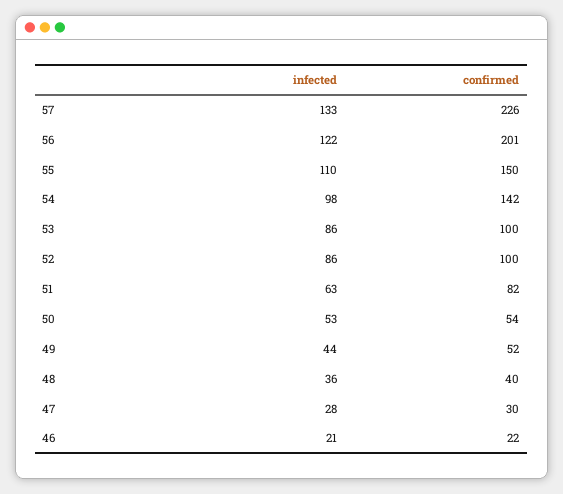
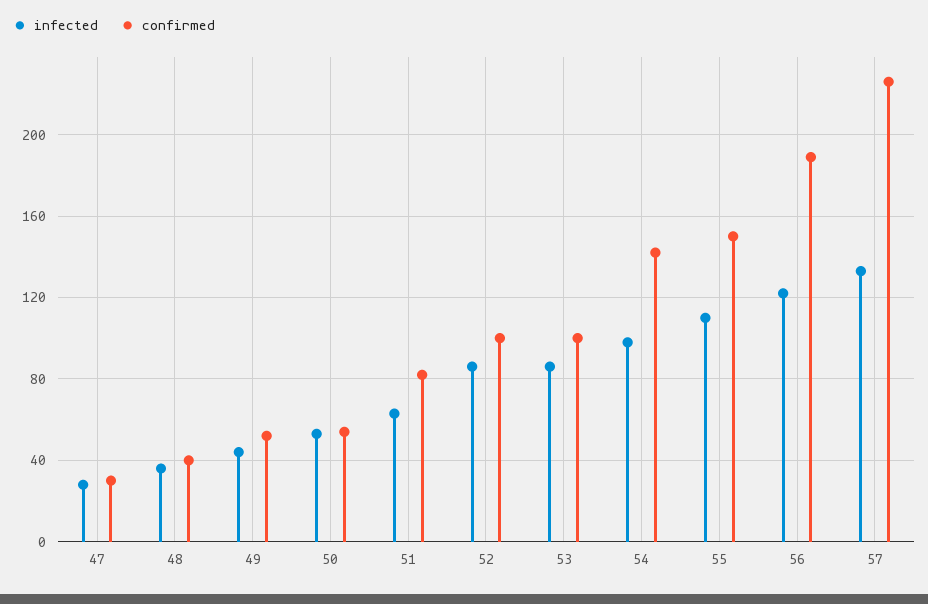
confirmed, 56: 201 -> 190
infected, 46: 21 -> none
confirmed, 46: 22 -> none

